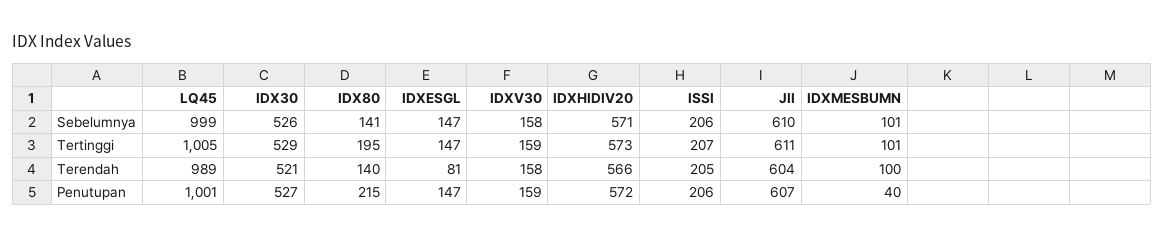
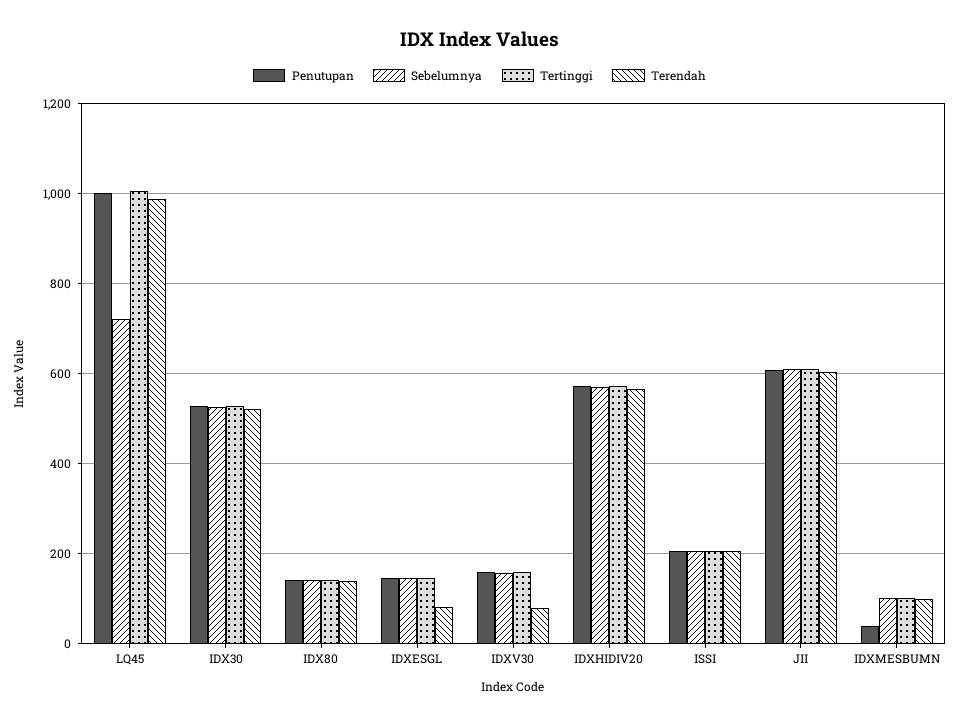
Sebelumnya, LQ45: 999 -> 720
Tertinggi, IDX80: 195 -> 140
Terendah, IDXV30: 158 -> 80
Penutupan, IDX80: 215 -> 140

